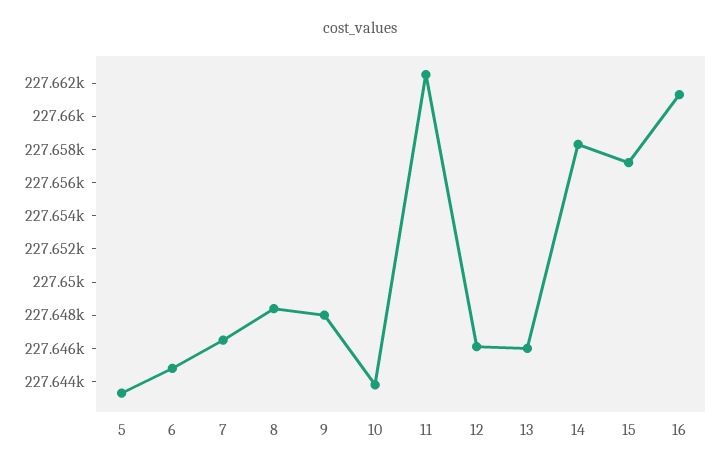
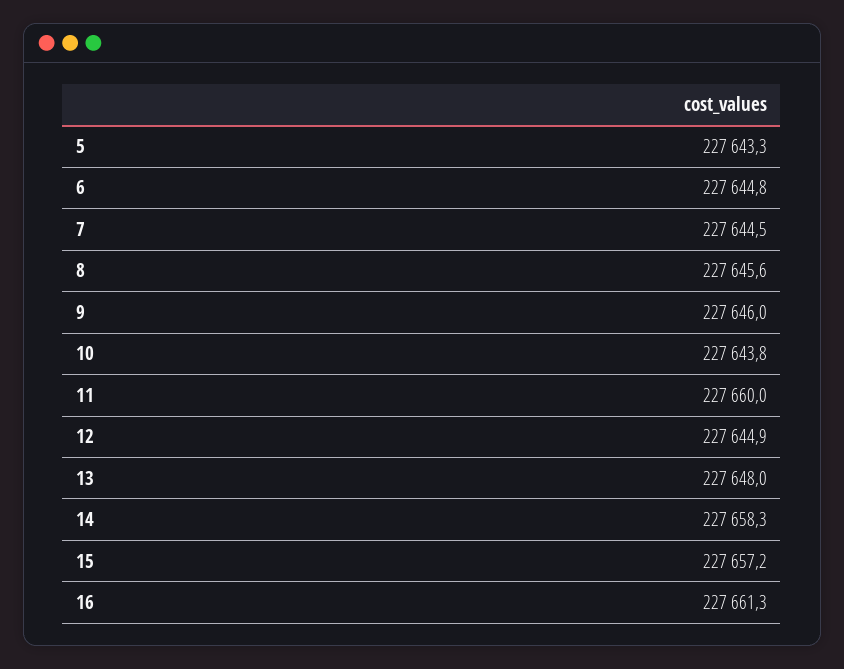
7: 227646.5 -> 227644.5
8: 227648.5 -> 227645.6
9: 227648 -> 227646
11: 227662.5 -> 227660
12: 227646 -> 227644.9
13: 227646 -> 227648

